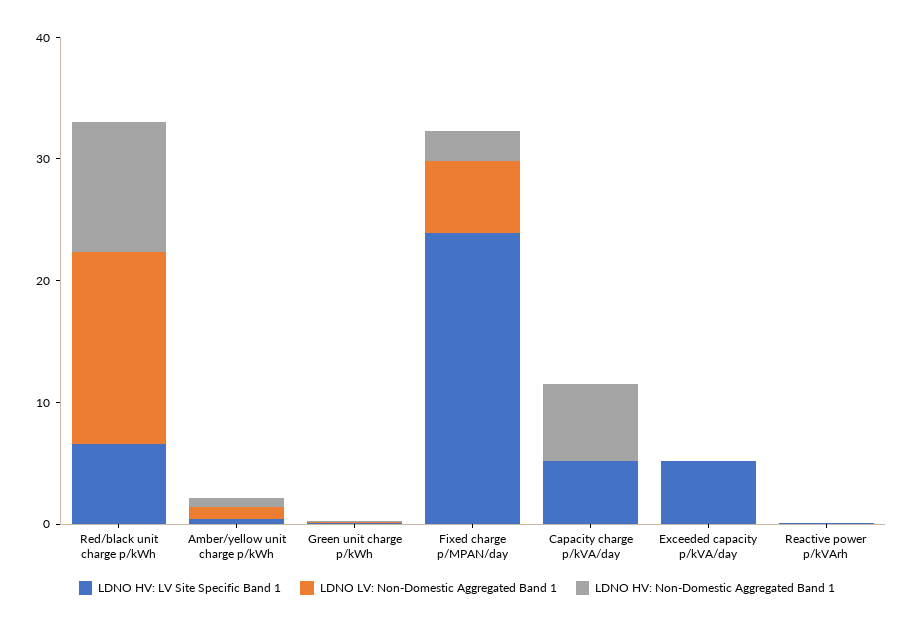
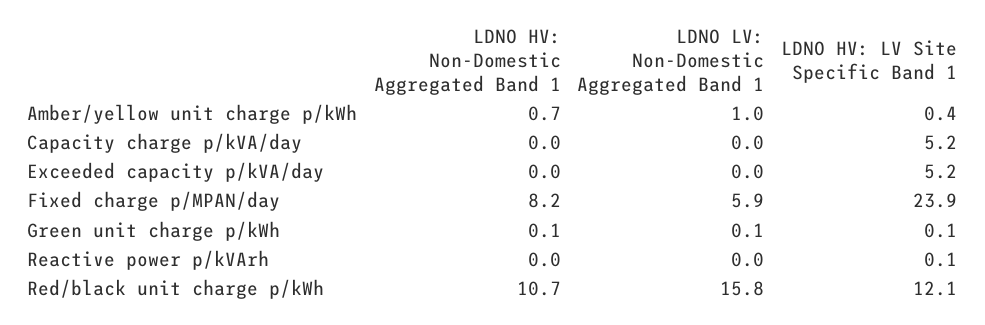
LDNO HV: LV Site Specific Band 1, Red/black unit charge p/kWh: 6 -> 12.1
LDNO HV: Non-Domestic Aggregated Band 1, Fixed charge p/MPAN/day: 2 -> 8.2
LDNO HV: Non-Domestic Aggregated Band 1, Capacity charge p/kVA/day: 6 -> 0

